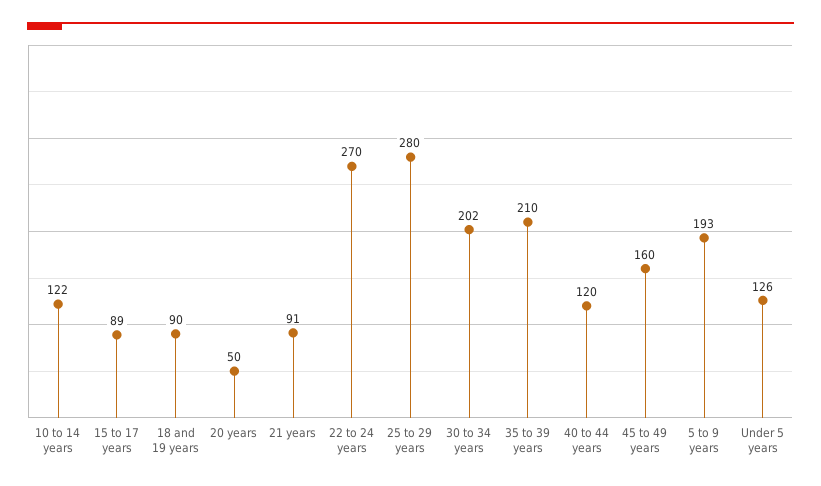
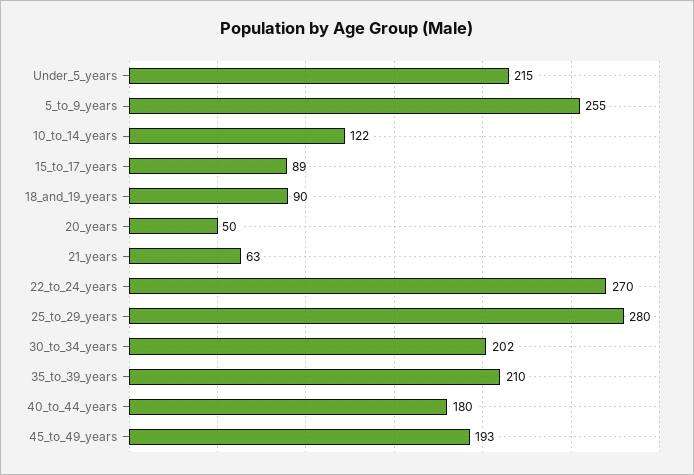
21 years: 91 -> 63
40 to 44 years: 120 -> 180
45 to 49 years: 160 -> 193
5 to 9 years: 193 -> 255
Under 5 years: 126 -> 215

